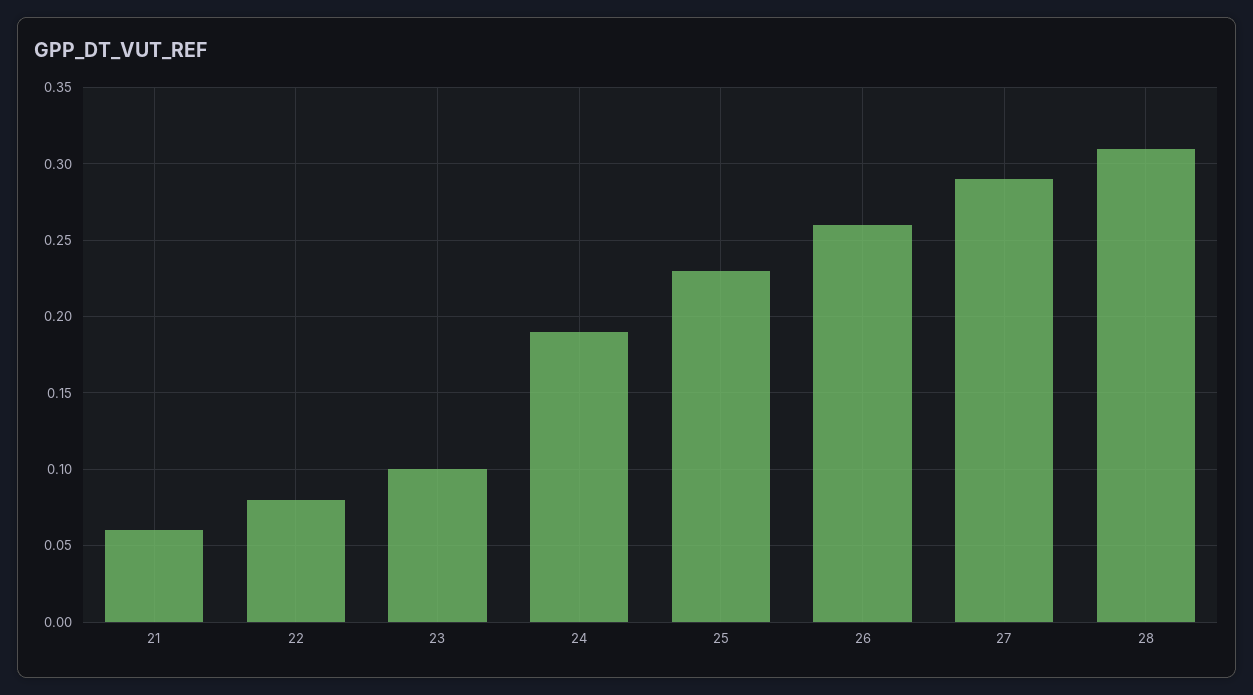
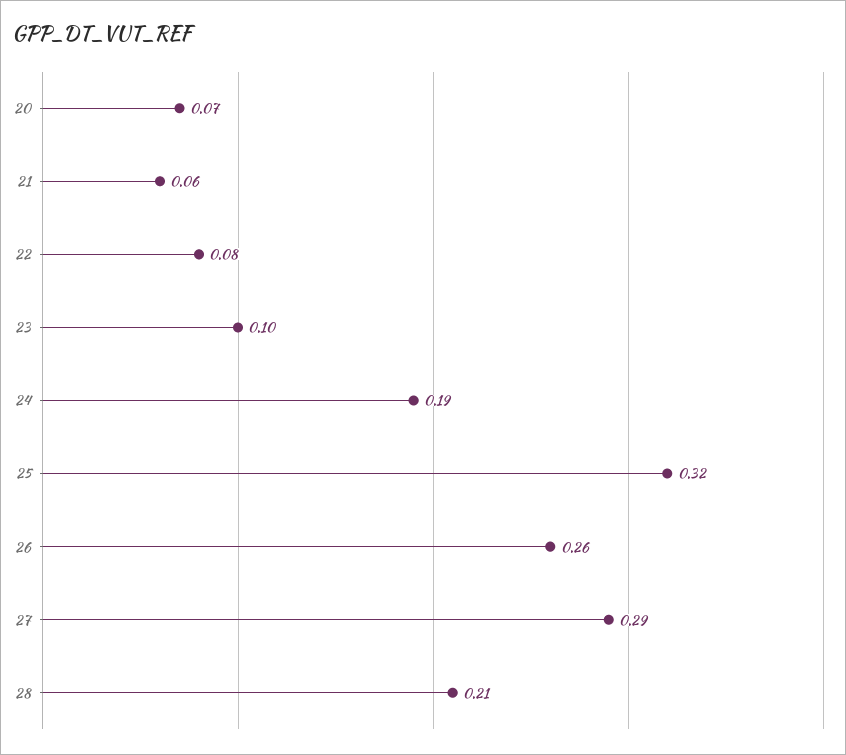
25: 0.23 -> 0.32
28: 0.31 -> 0.21
20: none -> 0.07

